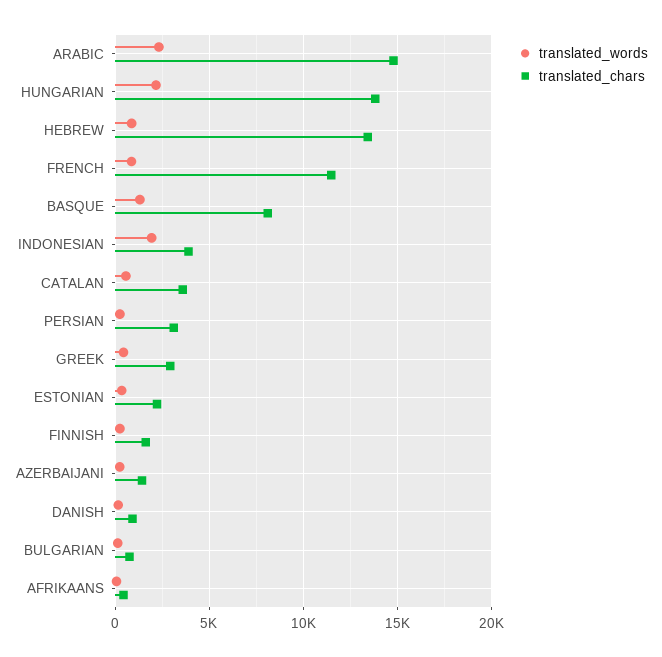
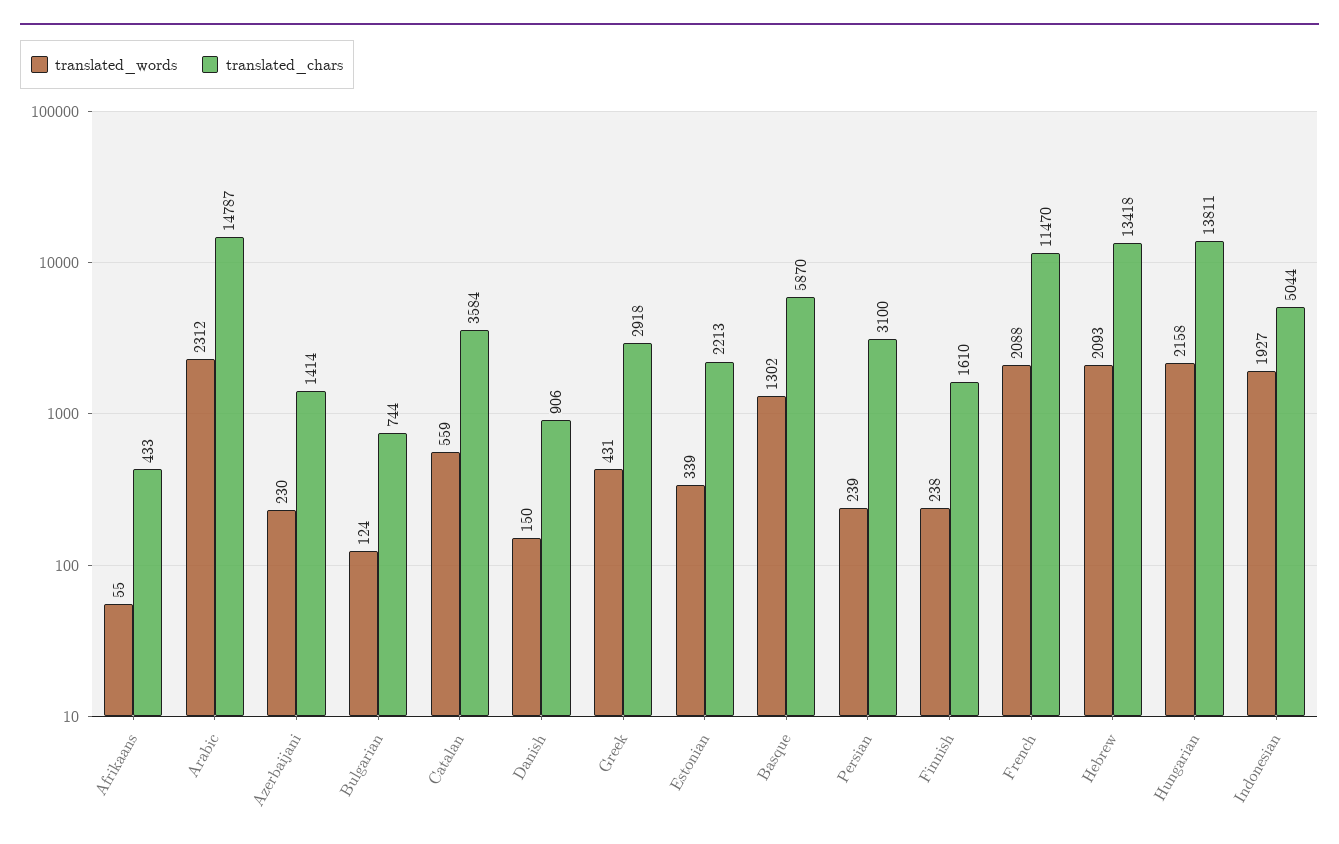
translated_words, HEBREW: 1000 -> 2093
translated_words, FRENCH: 1000 -> 2088
translated_chars, BASQUE: 8000 -> 5870
translated_chars, INDONESIAN: 4000 -> 5044

